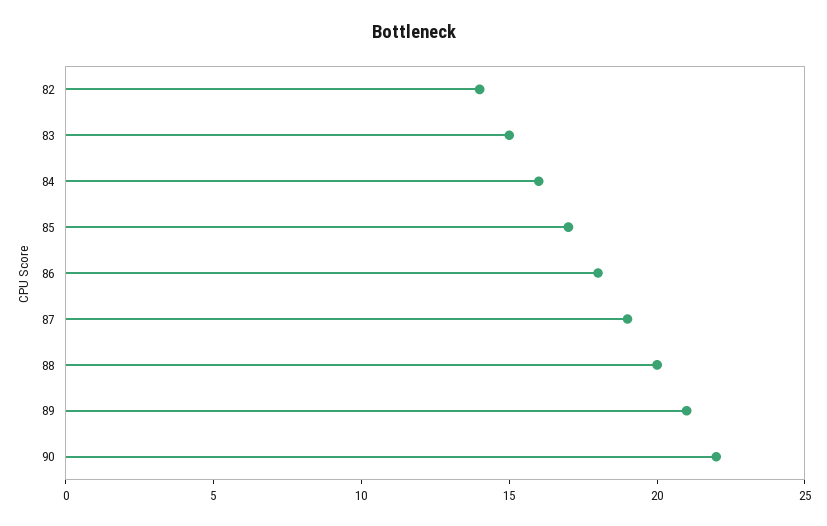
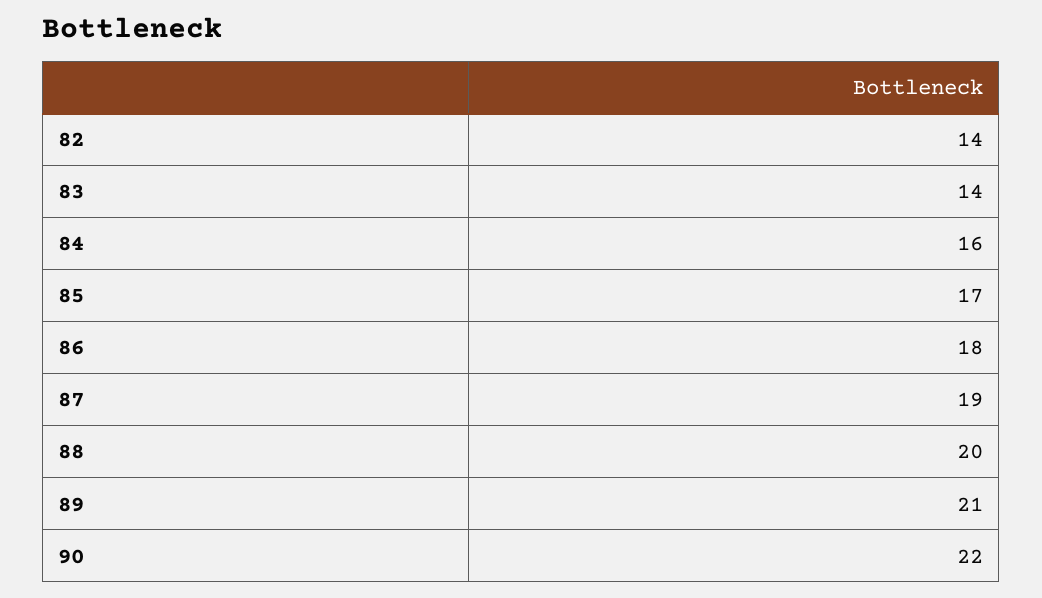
83: 15 -> 14

